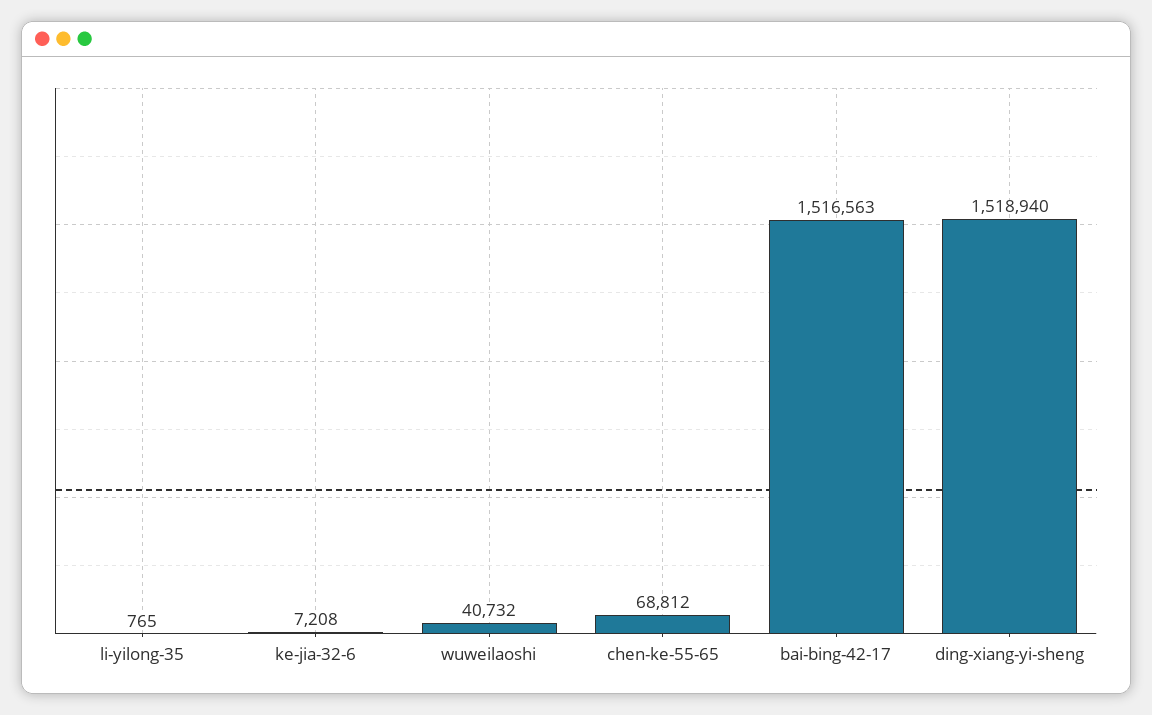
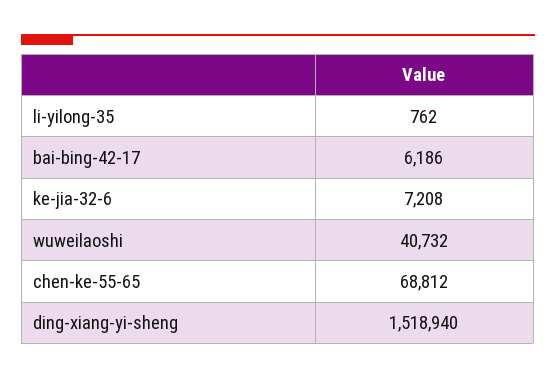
li-yilong-35: 765 -> 762
bai-bing-42-17: 1516563 -> 6186

